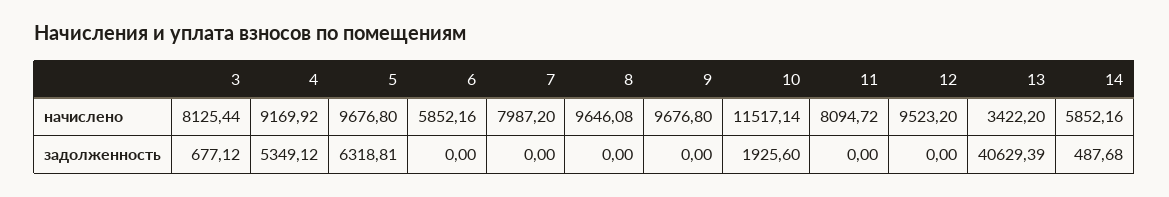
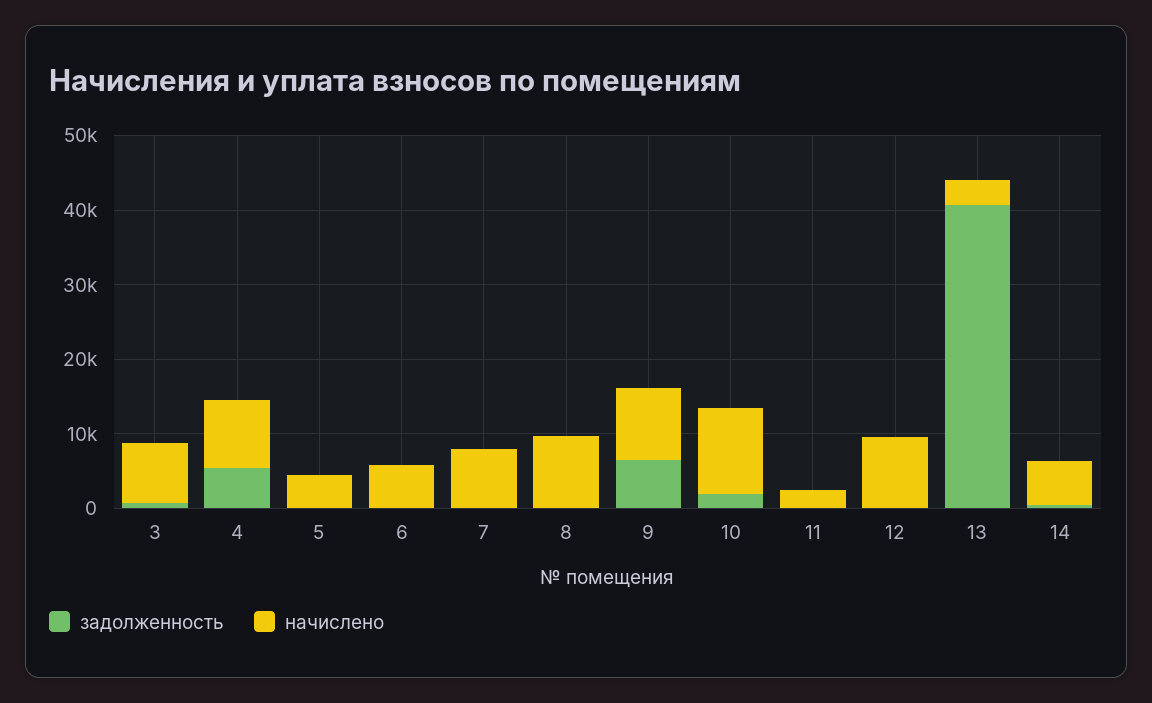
начислено, 5: 9676.8 -> 4000
начислено, 11: 8094.72 -> 2000
задолженность, 5: 6318.81 -> 0
задолженность, 9: 0 -> 6000

